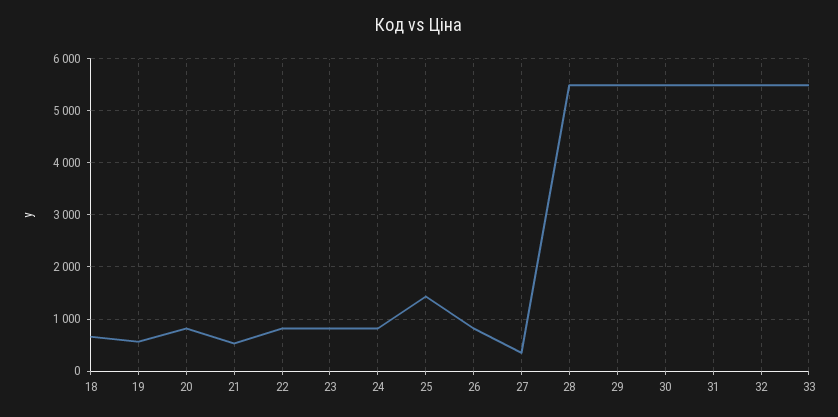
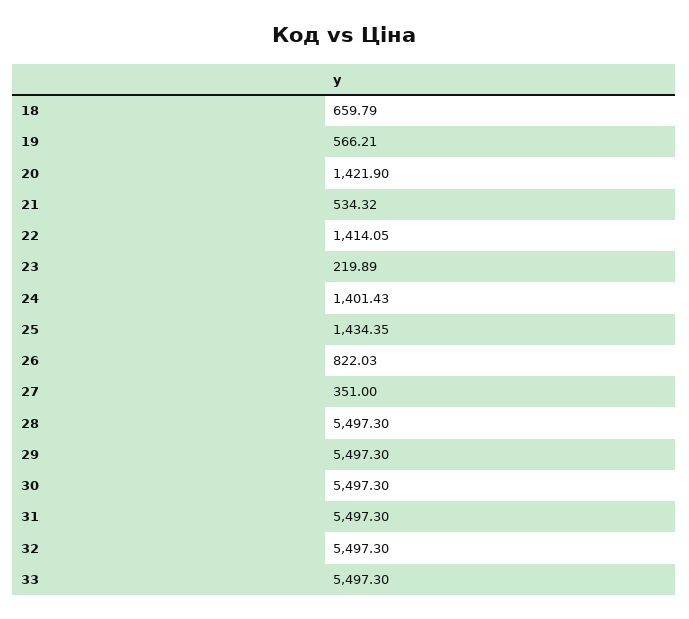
20: 800 -> 1421.9
22: 800 -> 1414.05
23: 800 -> 219.89
24: 800 -> 1401.43

